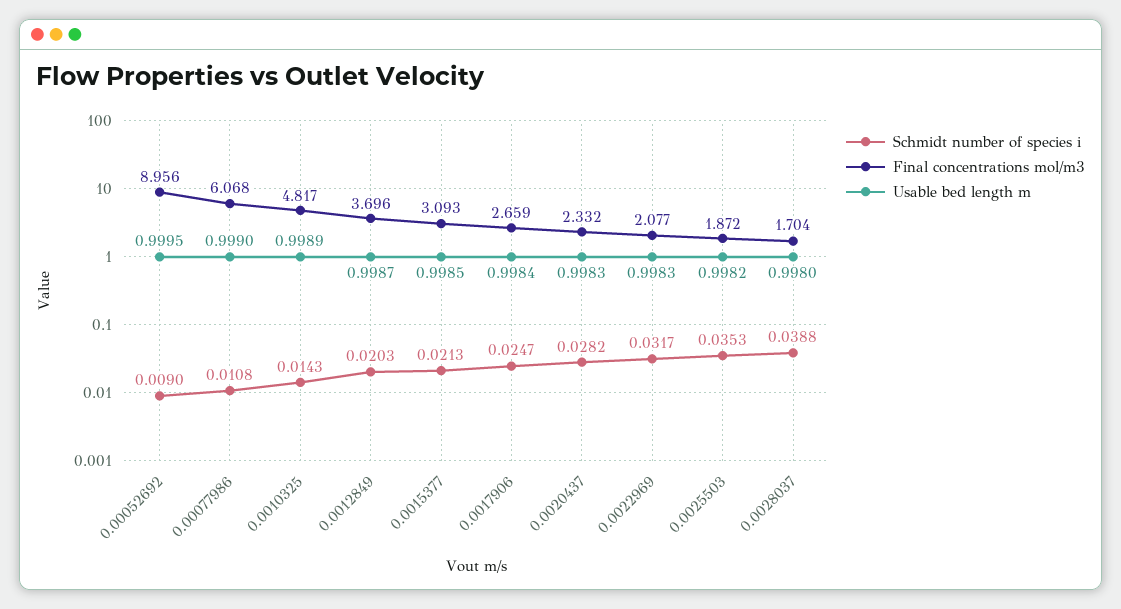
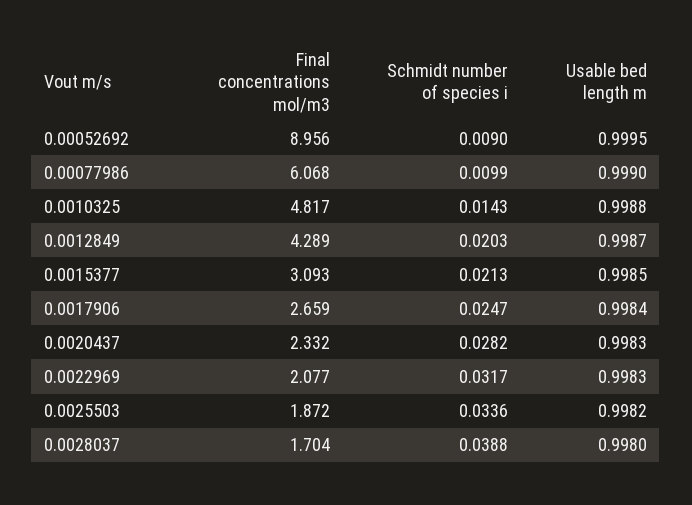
Schmidt number of species i, 0.00077986: 0.0108 -> 0.0099
Usable bed length m, 0.0010325: 0.9989 -> 0.9988
Final concentrations mol/m3, 0.0012849: 3.696 -> 4.289
Schmidt number of species i, 0.0025503: 0.0353 -> 0.0336

